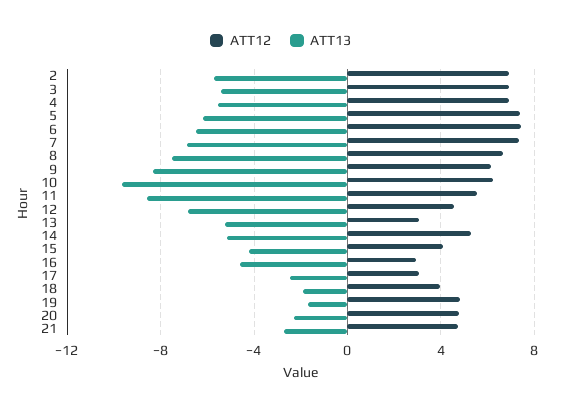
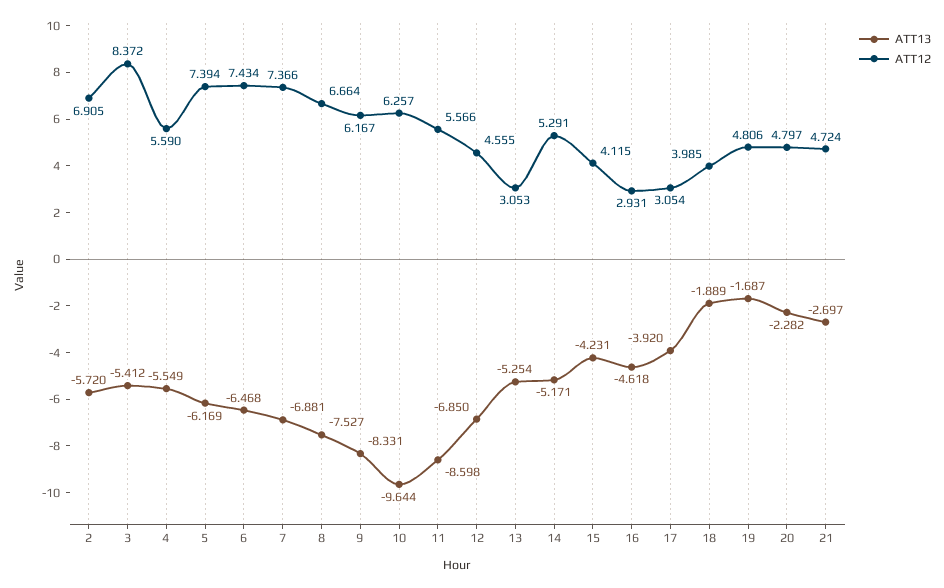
ATT12, 3: 7 -> 8.372
ATT12, 4: 7 -> 5.59
ATT13, 17: -2.5 -> -3.92

